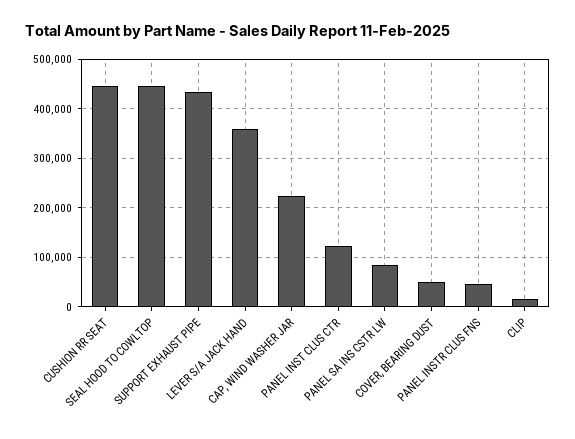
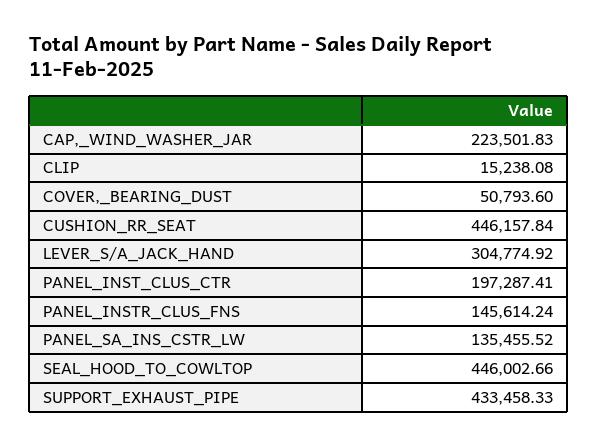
LEVER S/A JACK HAND: 360000 -> 304774.92
PANEL INST CLUS CTR: 120000 -> 197287.41
PANEL SA INS CSTR LW: 80000 -> 135455.52
PANEL INSTR CLUS FNS: 40000 -> 145614.24

